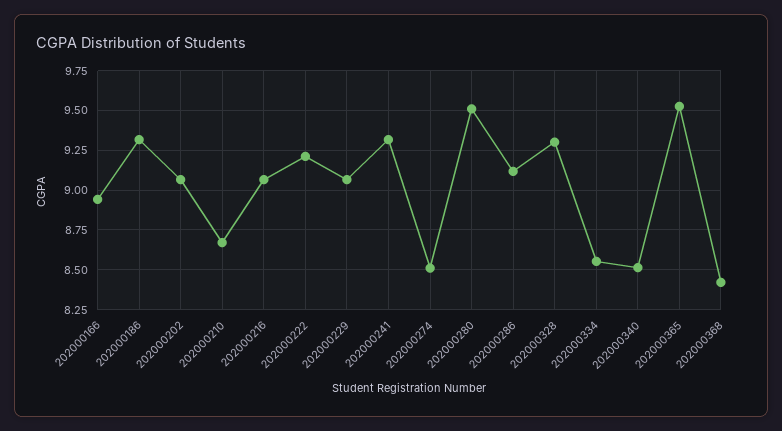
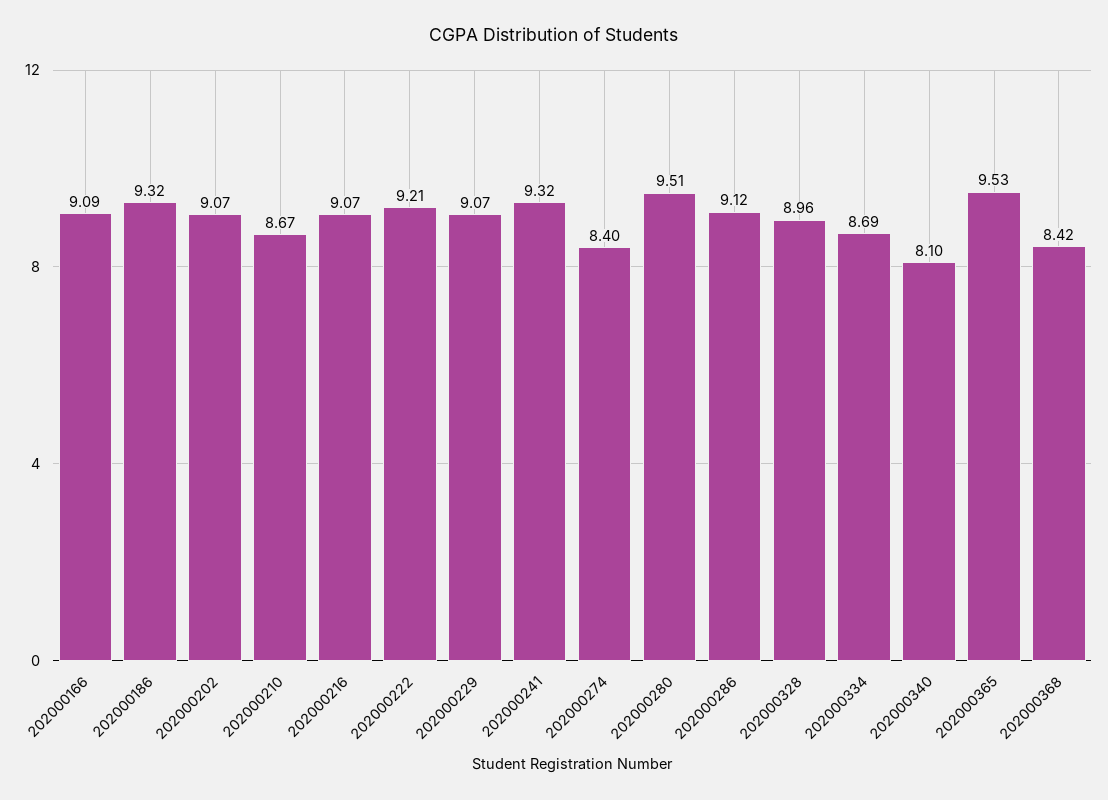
202000166: 8.95 -> 9.09
202000274: 8.5 -> 8.4
202000328: 9.3 -> 8.96
202000334: 8.55 -> 8.69
202000340: 8.5 -> 8.1

